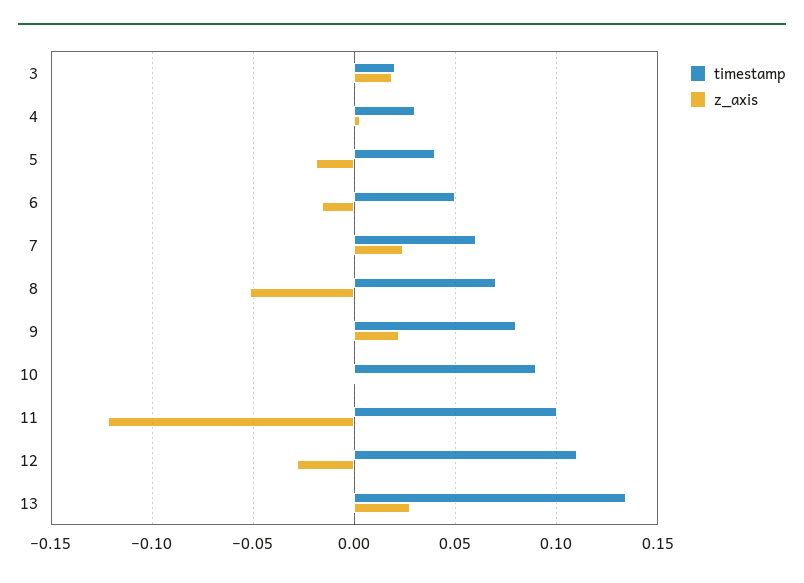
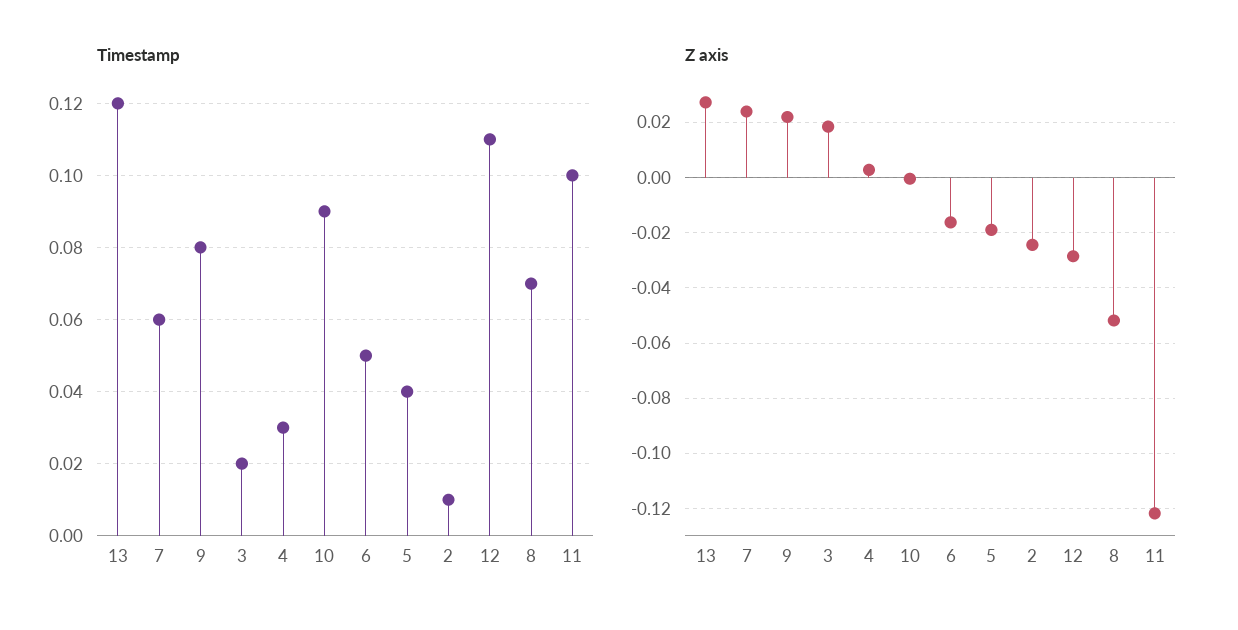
timestamp, 13: 0.135 -> 0.12
timestamp, 2: none -> 0.01
z_axis, 2: none -> -0.025

